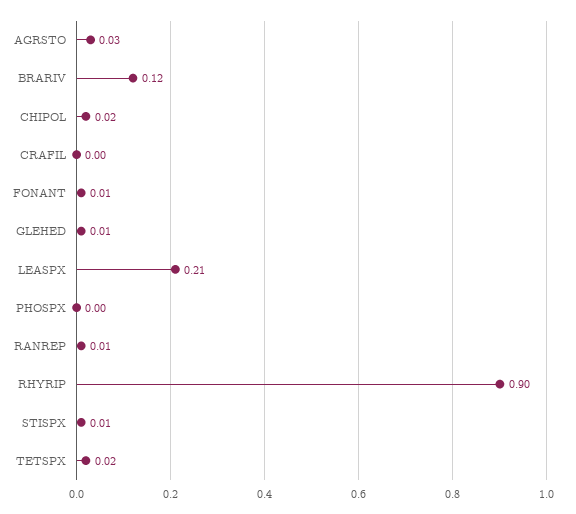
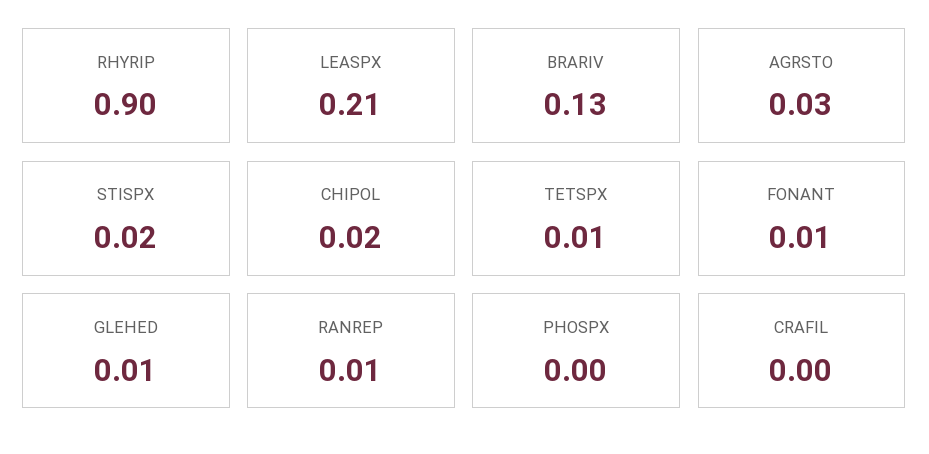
BRARIV: 0.12 -> 0.13
STISPX: 0.01 -> 0.02
TETSPX: 0.02 -> 0.01

